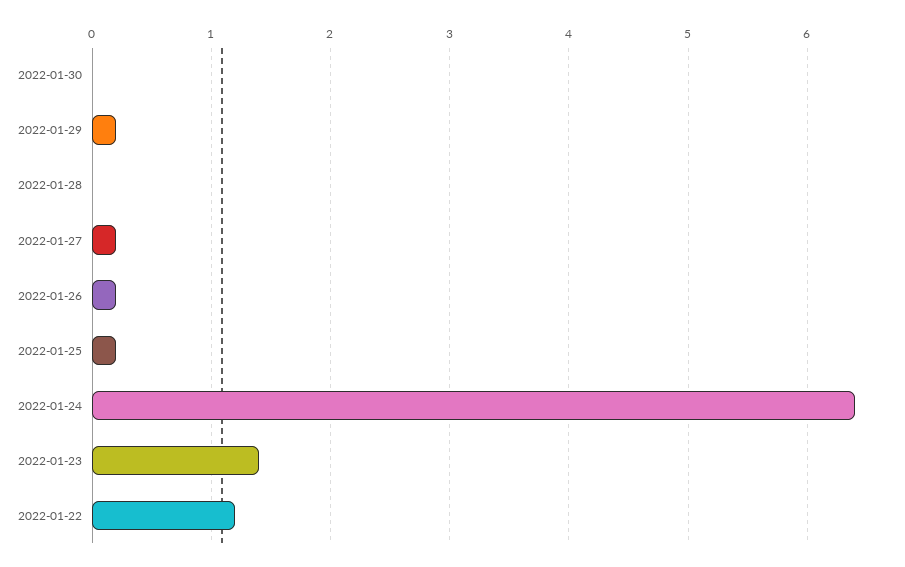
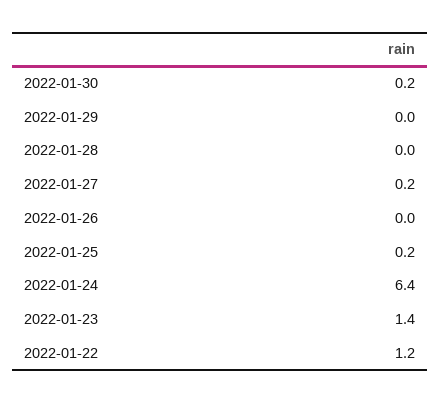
2022-01-30: 0 -> 0.2
2022-01-29: 0.2 -> 0
2022-01-26: 0.2 -> 0

